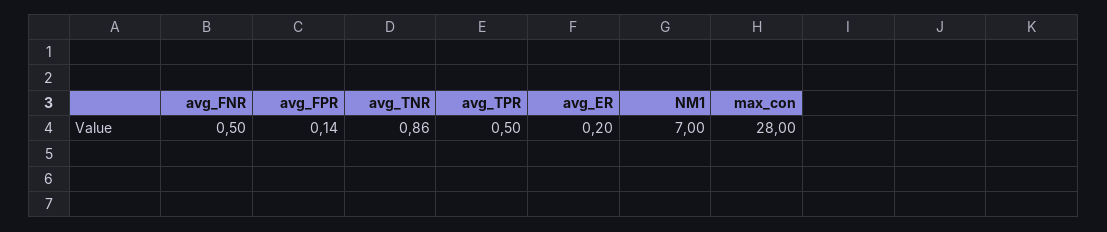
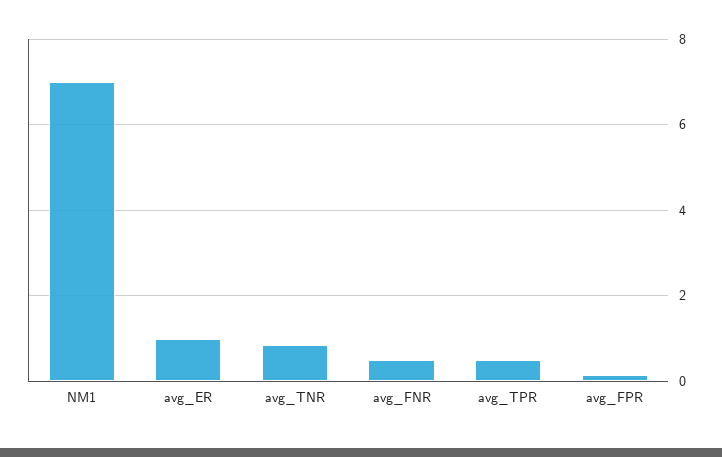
avg_ER: 0.2 -> 1
max_con: 28 -> none

